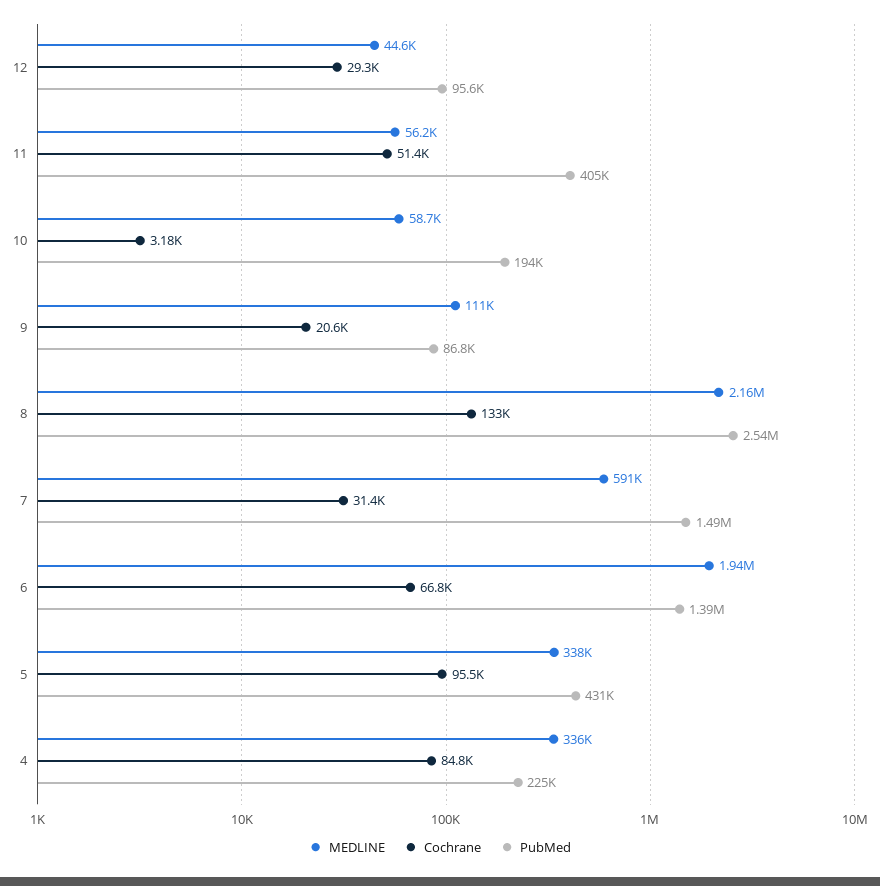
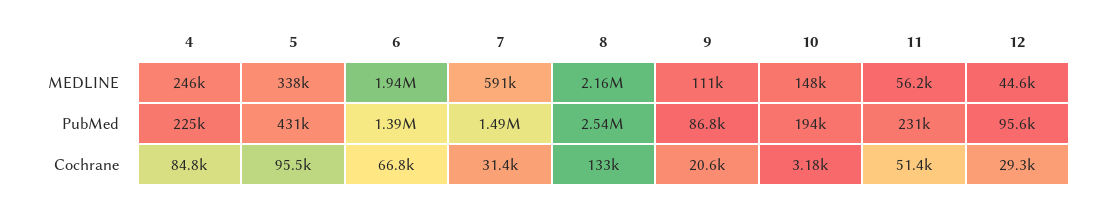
PubMed, 11: 405000 -> 231000
MEDLINE, 10: 58700 -> 148000
MEDLINE, 4: 336000 -> 246000

